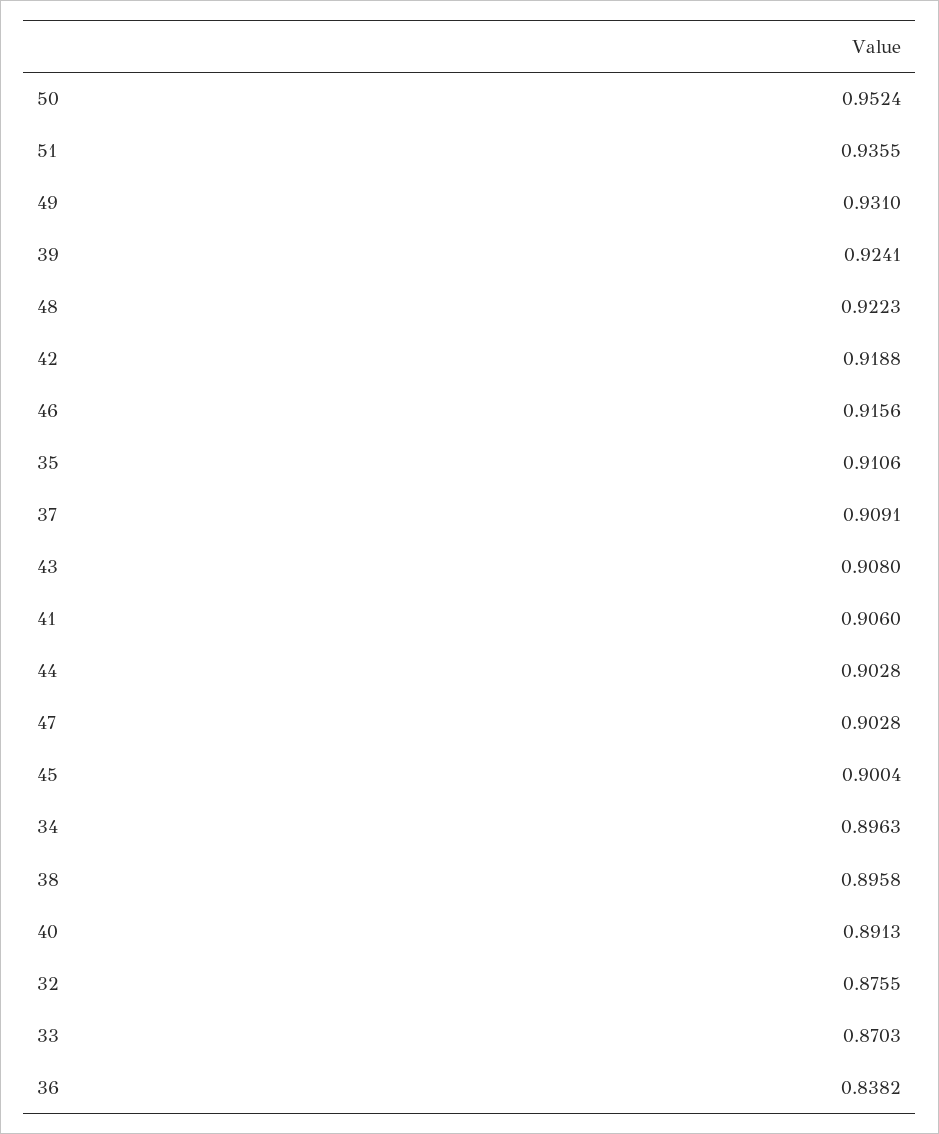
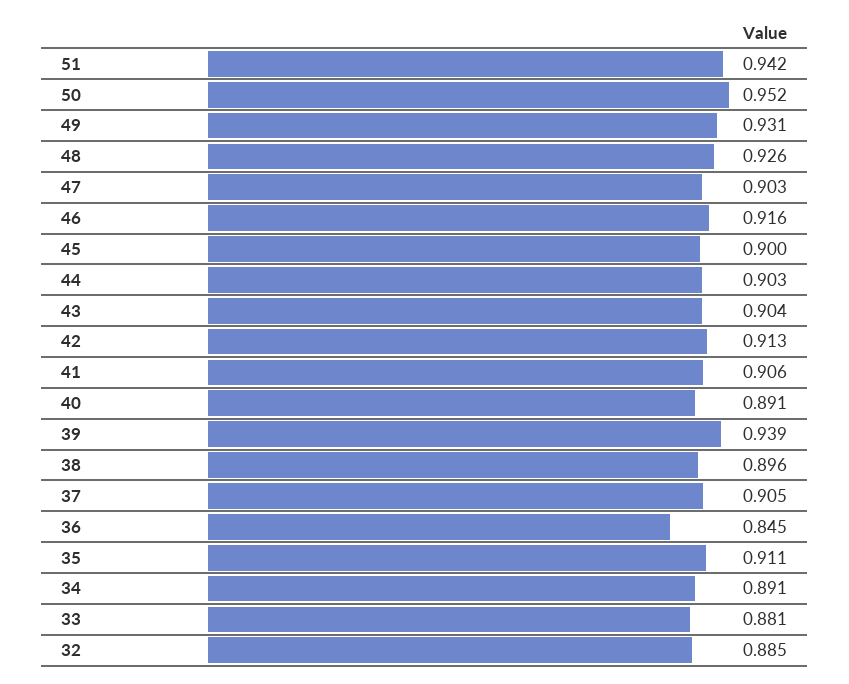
51: 0.9355 -> 0.942
39: 0.9241 -> 0.939
48: 0.9223 -> 0.926
42: 0.9188 -> 0.913
37: 0.9091 -> 0.905
43: 0.908 -> 0.904
34: 0.8963 -> 0.891
32: 0.8755 -> 0.885
33: 0.8703 -> 0.881
36: 0.8382 -> 0.845

